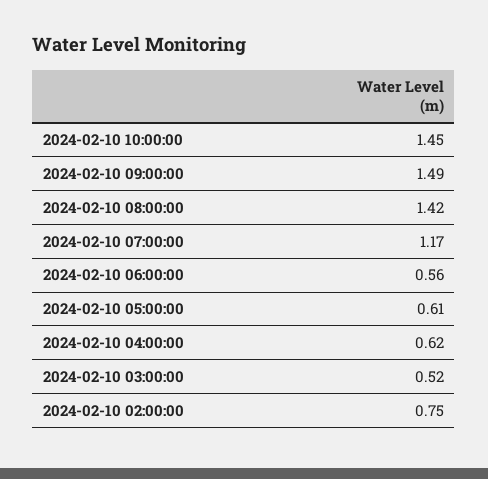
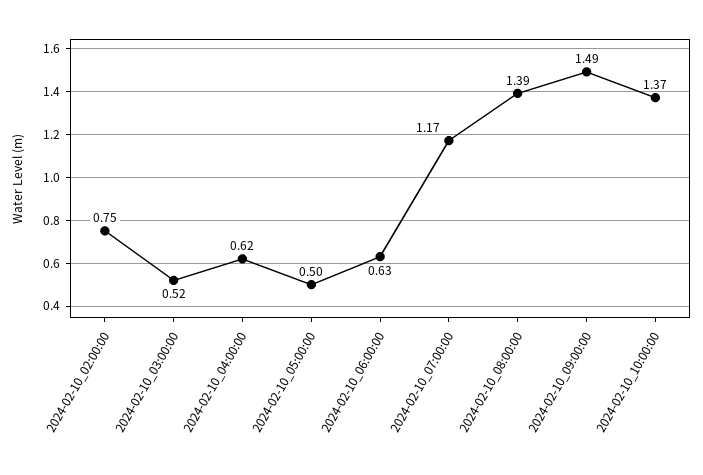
2024-02-10 10:00:00: 1.45 -> 1.37
2024-02-10 08:00:00: 1.42 -> 1.39
2024-02-10 06:00:00: 0.56 -> 0.63
2024-02-10 05:00:00: 0.61 -> 0.5

